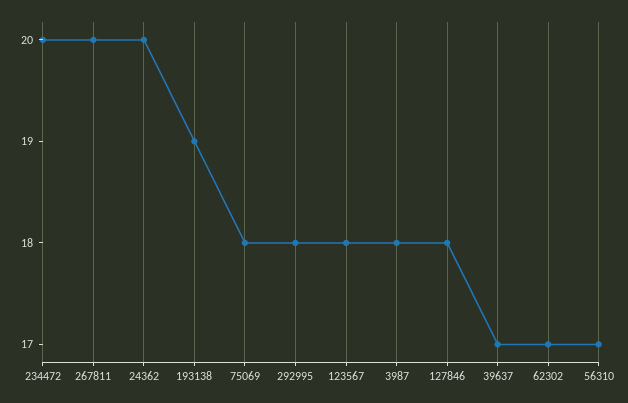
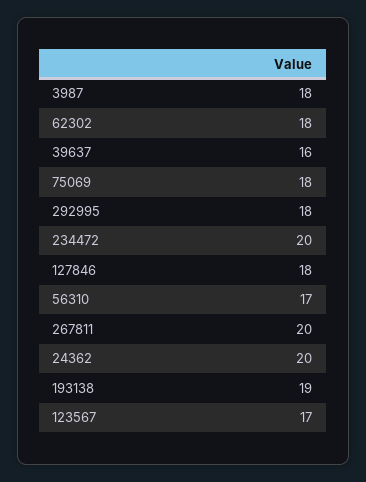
123567: 18 -> 17
39637: 17 -> 16
62302: 17 -> 18

